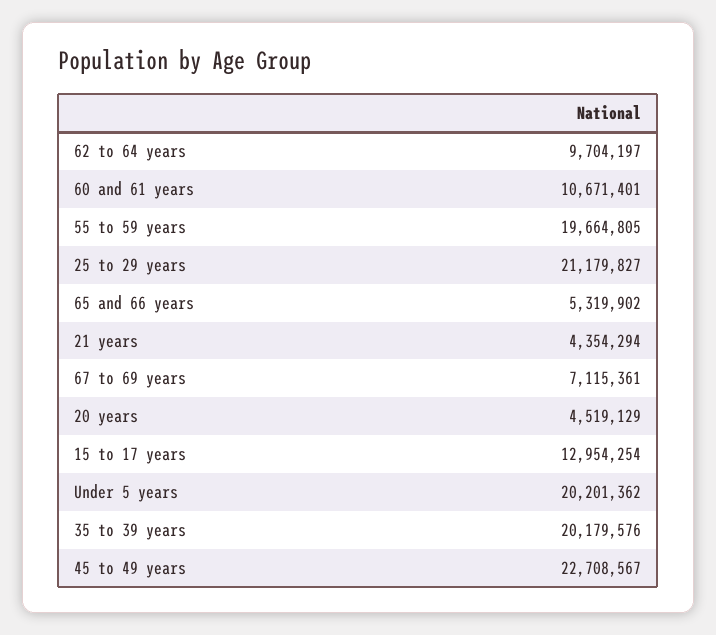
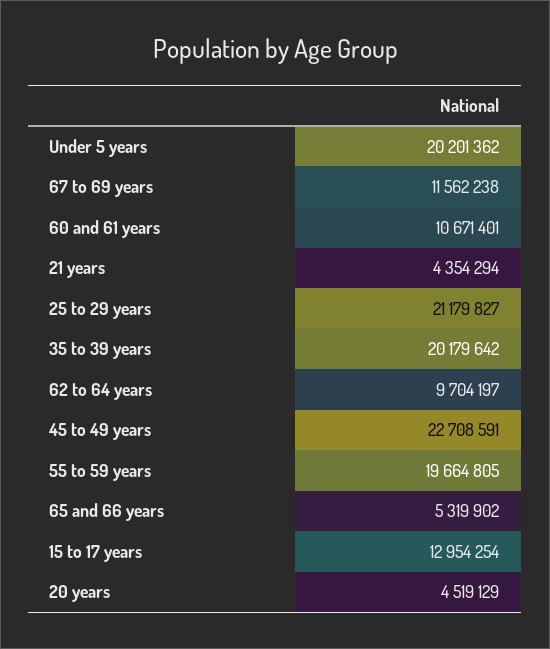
67 to 69 years: 7115361 -> 11562238
35 to 39 years: 20179576 -> 20179642
45 to 49 years: 22708567 -> 22708591

